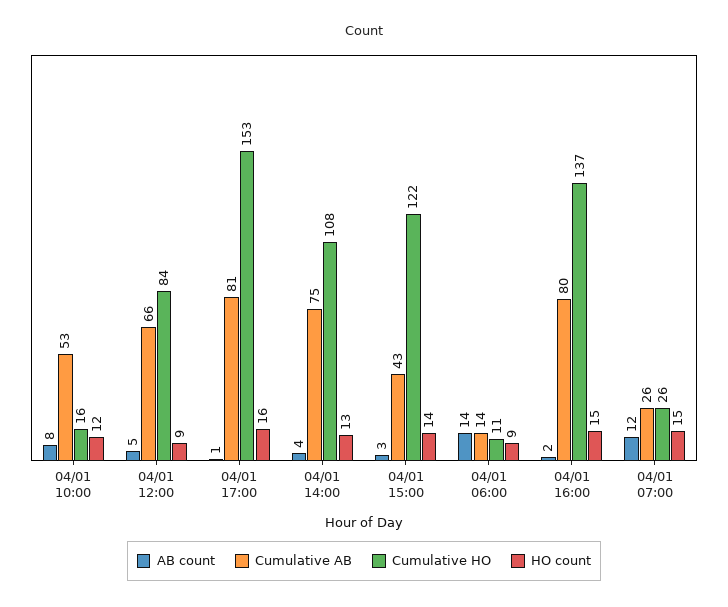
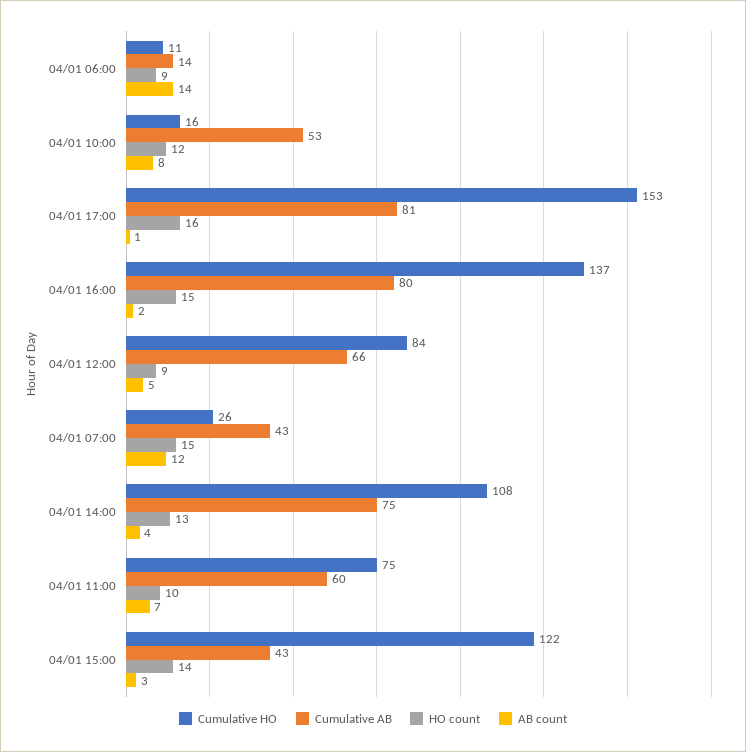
Cumulative AB, 04/01 07:00: 26 -> 43
Cumulative HO, 04/01 11:00: none -> 75
Cumulative AB, 04/01 11:00: none -> 60
HO count, 04/01 11:00: none -> 10
AB count, 04/01 11:00: none -> 7

